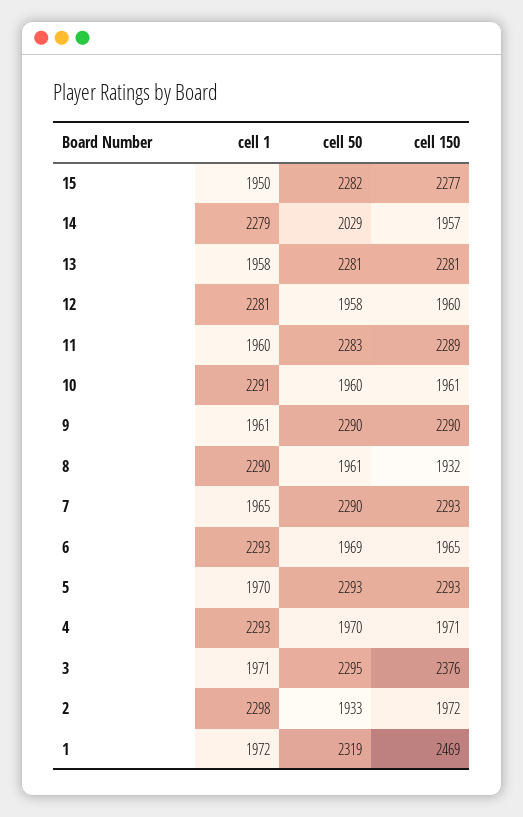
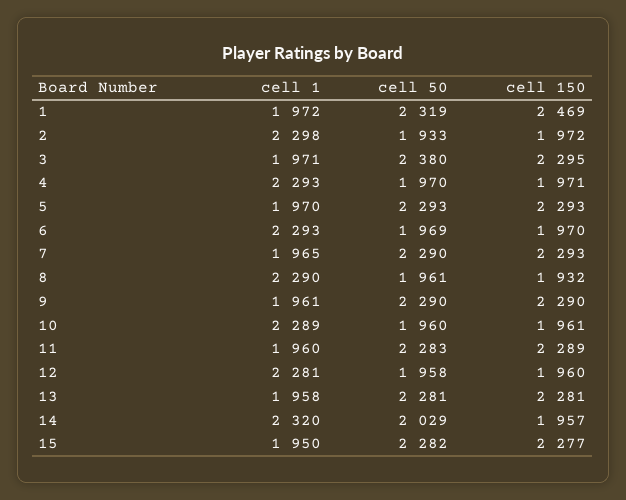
cell 1, 14: 2279 -> 2320
cell 1, 10: 2291 -> 2289
cell 150, 6: 1965 -> 1970
cell 50, 3: 2295 -> 2380
cell 150, 3: 2376 -> 2295

